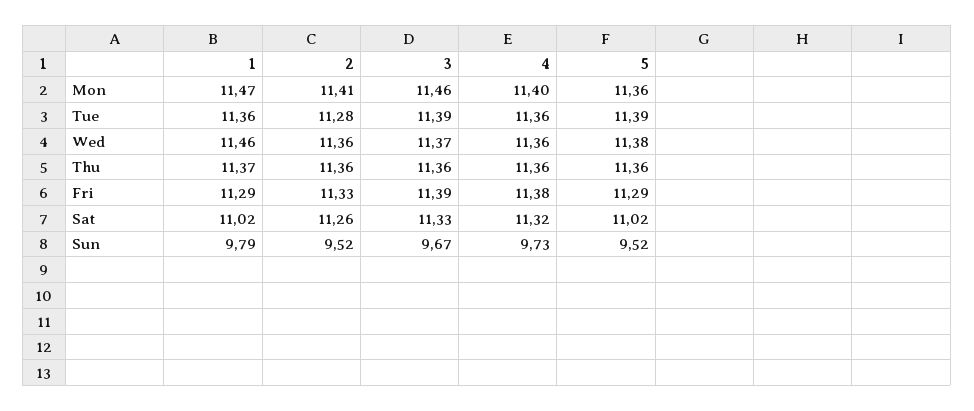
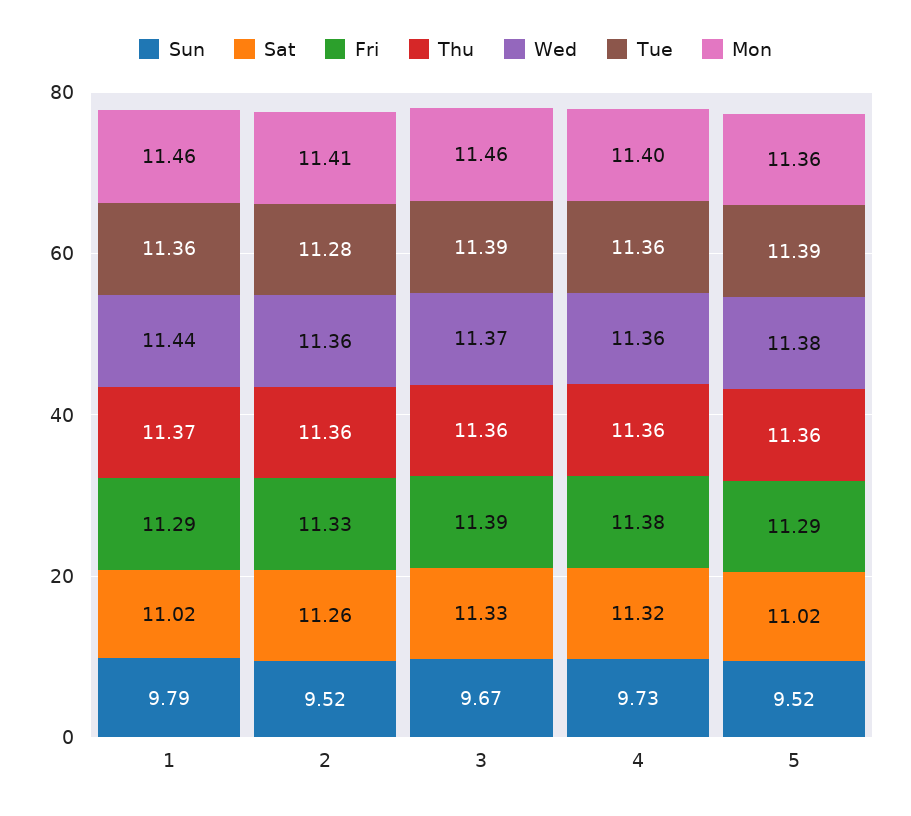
Mon, 1: 11.47 -> 11.46
Wed, 1: 11.46 -> 11.44

